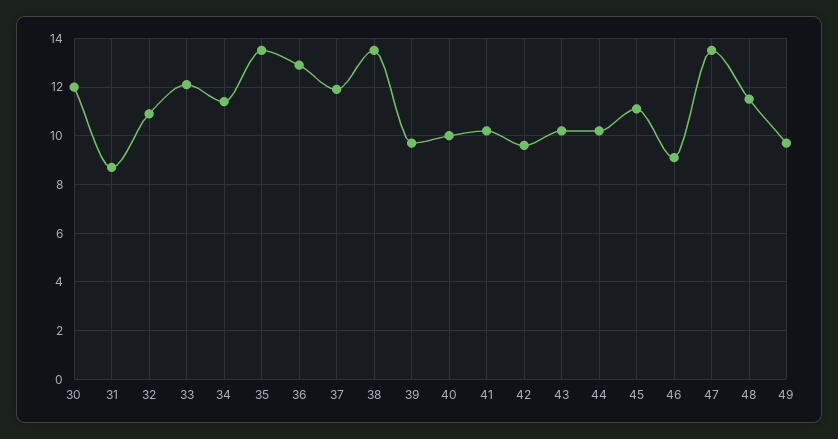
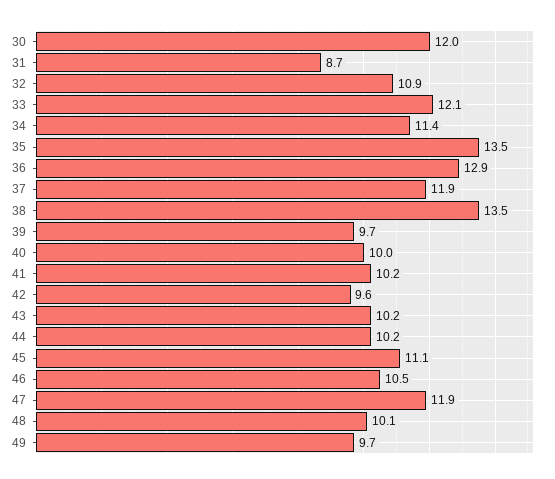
46: 9 -> 10.5
47: 13.5 -> 11.9
48: 11.5 -> 10.1

